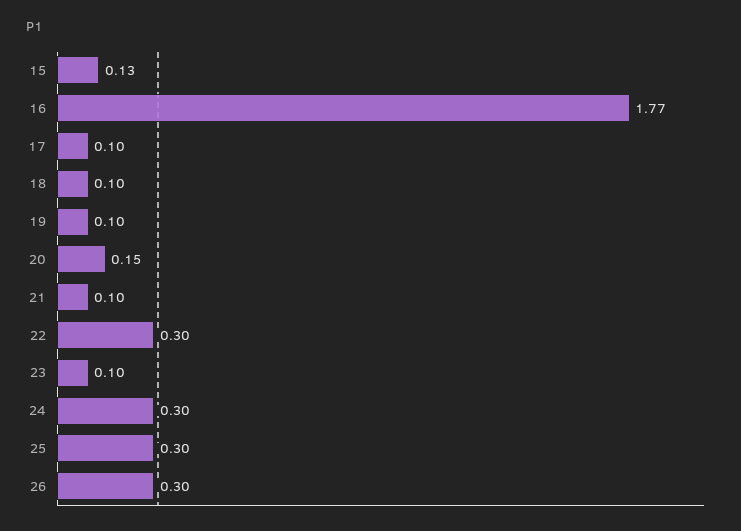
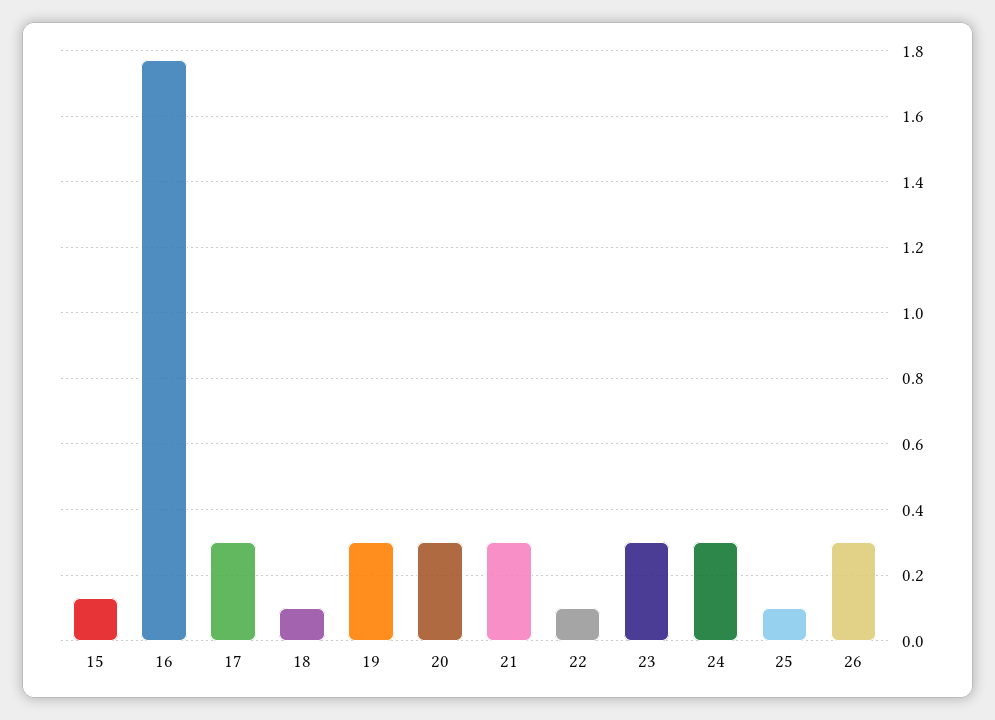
17: 0.1 -> 0.3
19: 0.1 -> 0.3
20: 0.15 -> 0.3
21: 0.1 -> 0.3
22: 0.3 -> 0.1
23: 0.1 -> 0.3
25: 0.3 -> 0.1

